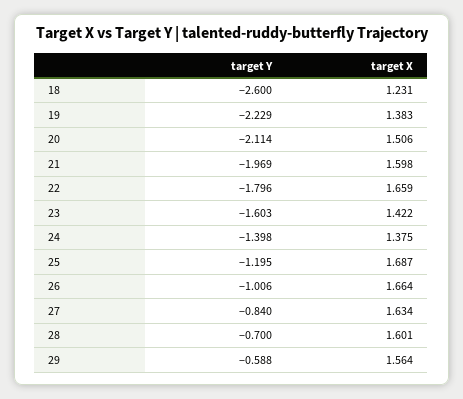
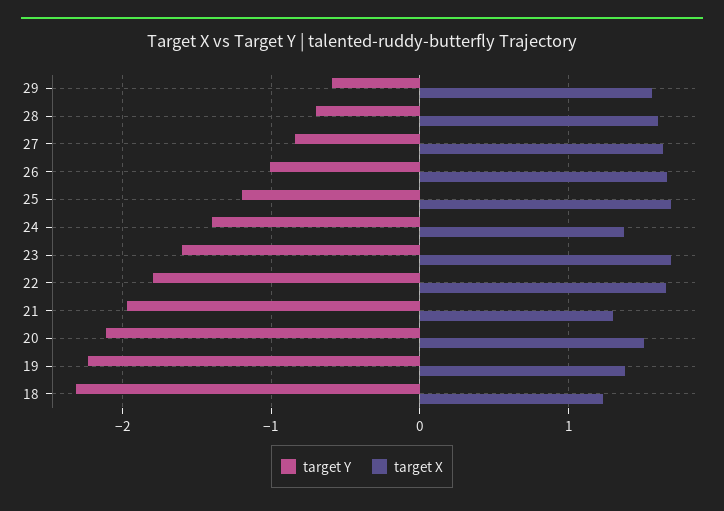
target Y, 18: -2.6 -> -2.3
target X, 21: 1.598 -> 1.3
target X, 23: 1.422 -> 1.7

